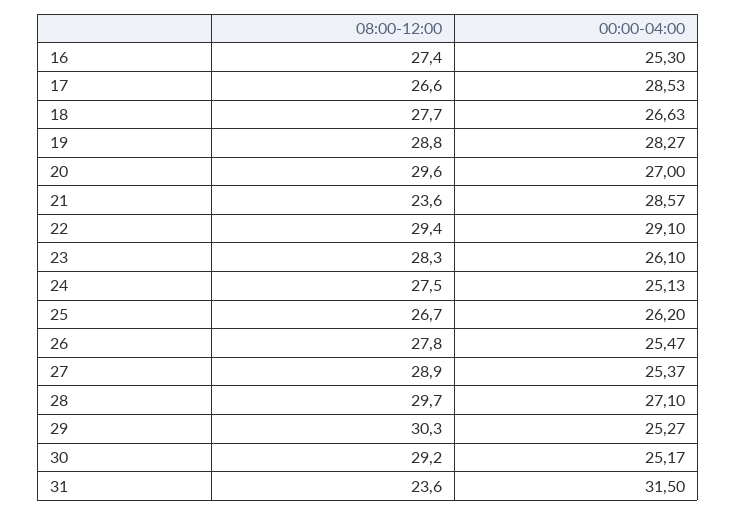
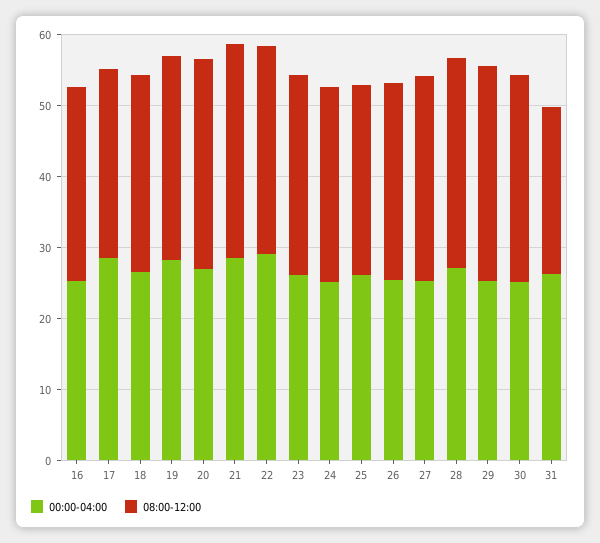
08:00-12:00, 21: 23.6 -> 30
00:00-04:00, 31: 31.5 -> 26

